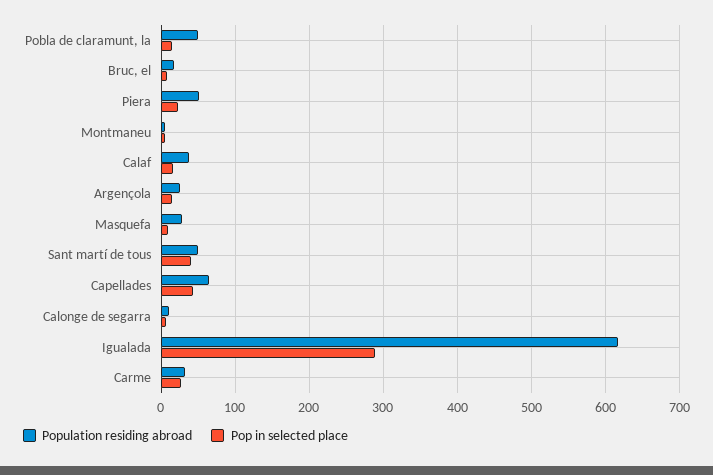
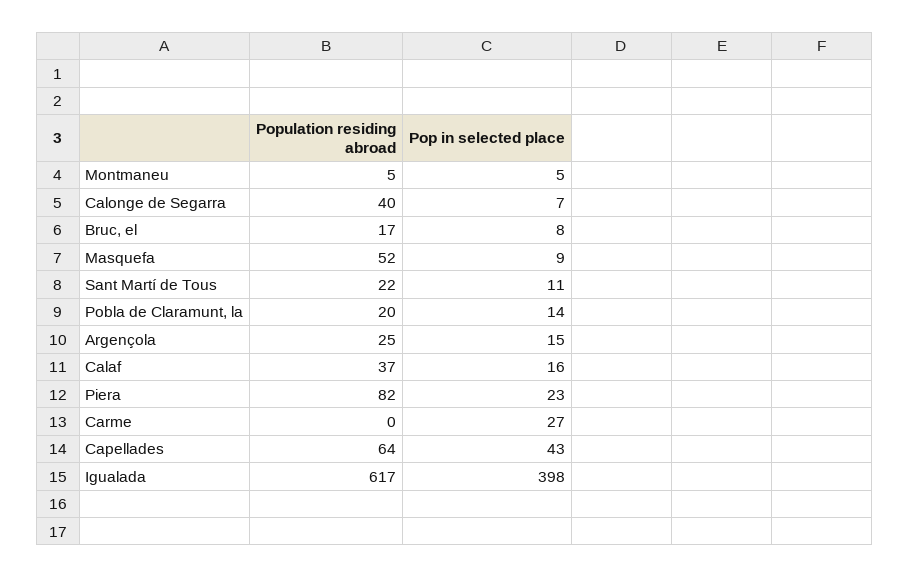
Population residing abroad, Pobla de claramunt, la: 50 -> 20
Population residing abroad, Piera: 50 -> 82
Population residing abroad, Masquefa: 30 -> 52
Population residing abroad, Sant martí de tous: 50 -> 22
Pop in selected place, Sant martí de tous: 40 -> 11
Population residing abroad, Calonge de segarra: 10 -> 40
Pop in selected place, Igualada: 290 -> 398
Population residing abroad, Carme: 30 -> 0

